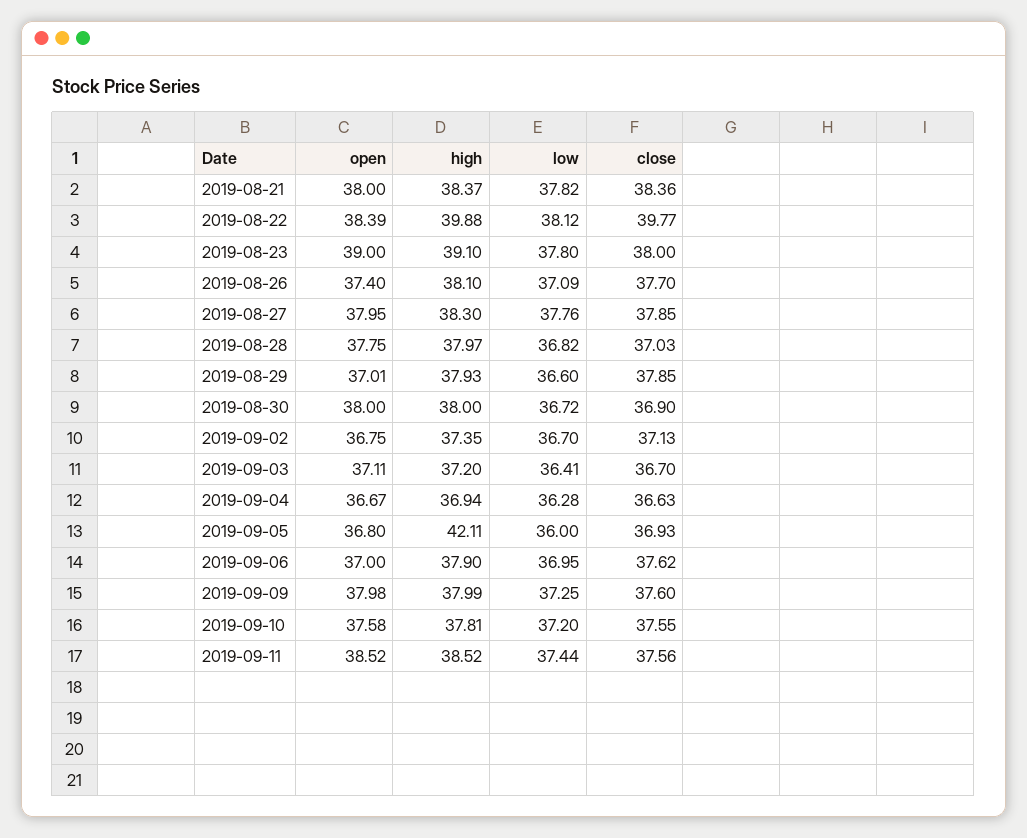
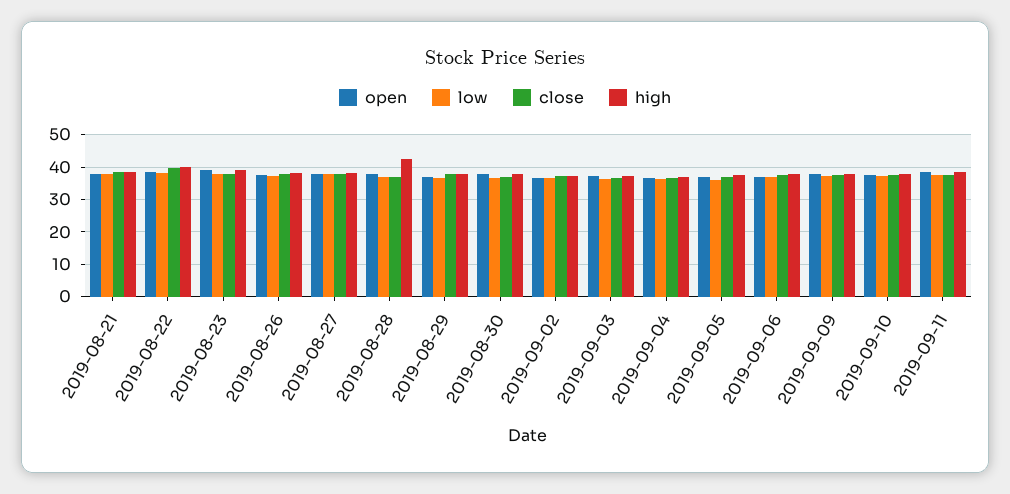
high, 2019-08-28: 37.97 -> 42
high, 2019-09-05: 42.11 -> 38

